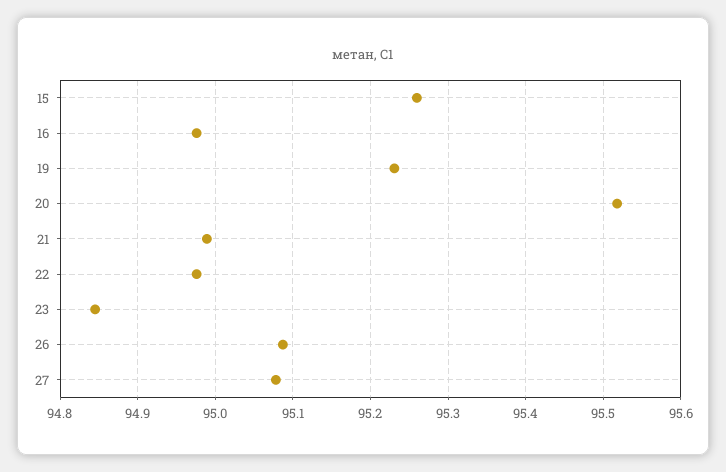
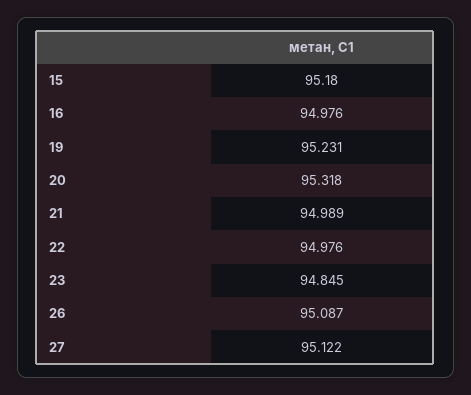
15: 95.26 -> 95.18
20: 95.52 -> 95.318
27: 95.08 -> 95.122

